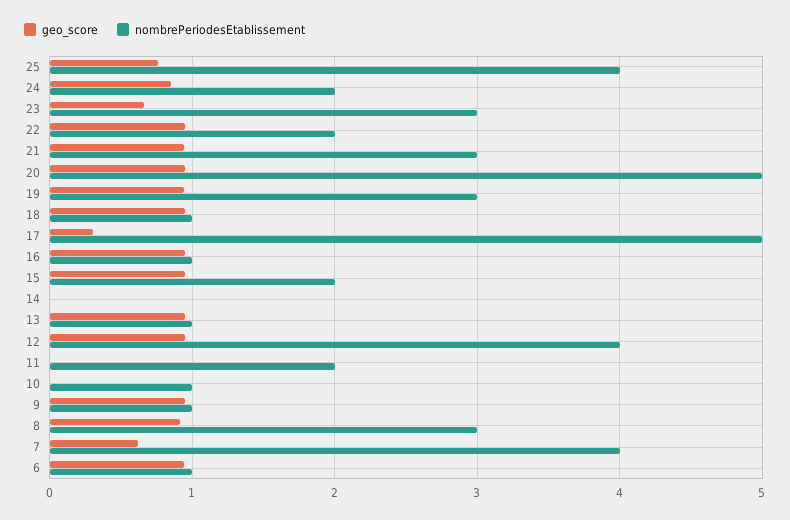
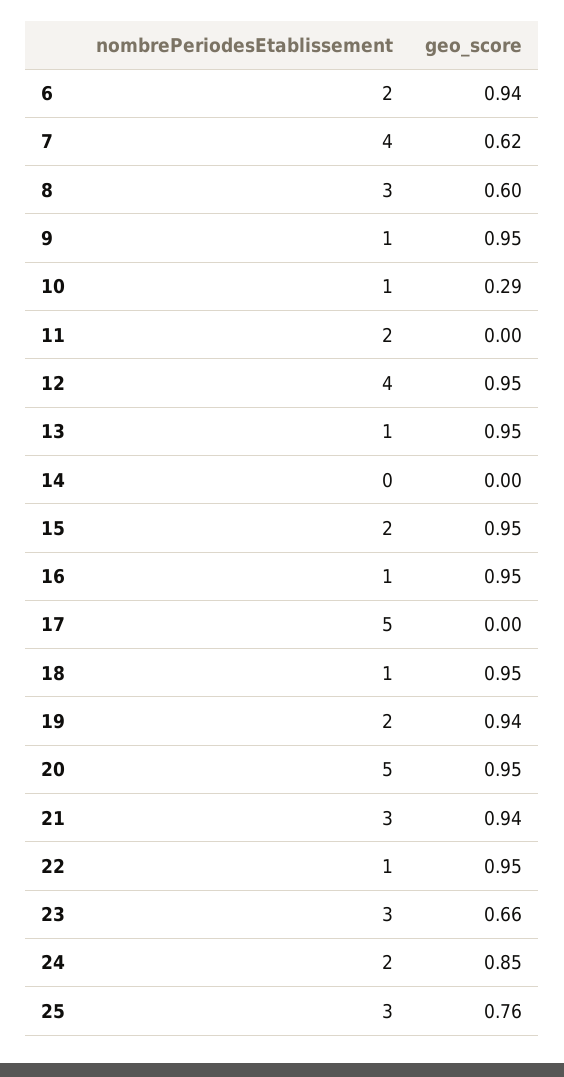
nombrePeriodesEtablissement, 25: 4 -> 3
nombrePeriodesEtablissement, 22: 2 -> 1
nombrePeriodesEtablissement, 19: 3 -> 2
geo_score, 17: 0.3 -> 0
geo_score, 10: 0 -> 0.29
geo_score, 8: 0.9 -> 0.6
nombrePeriodesEtablissement, 6: 1 -> 2

